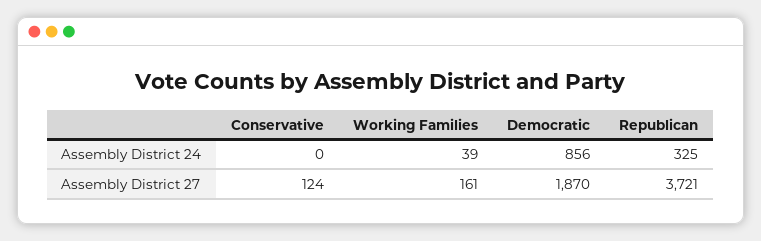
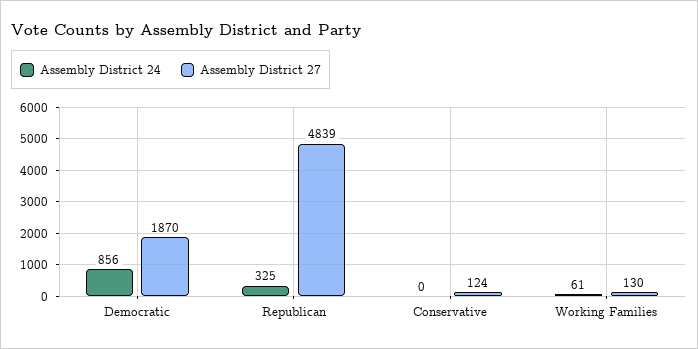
Assembly District 24, Working Families: 39 -> 61
Assembly District 27, Working Families: 161 -> 130
Assembly District 27, Republican: 3721 -> 4839

